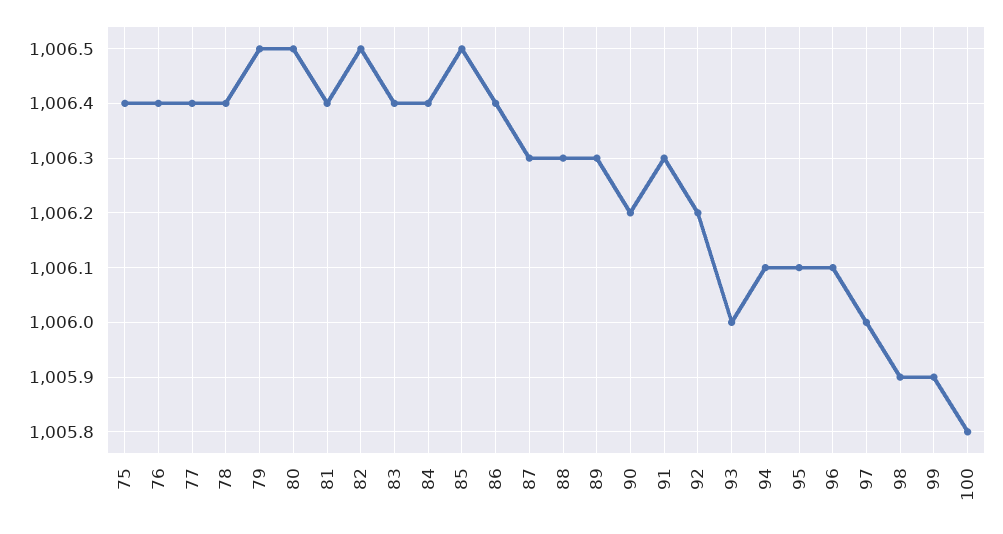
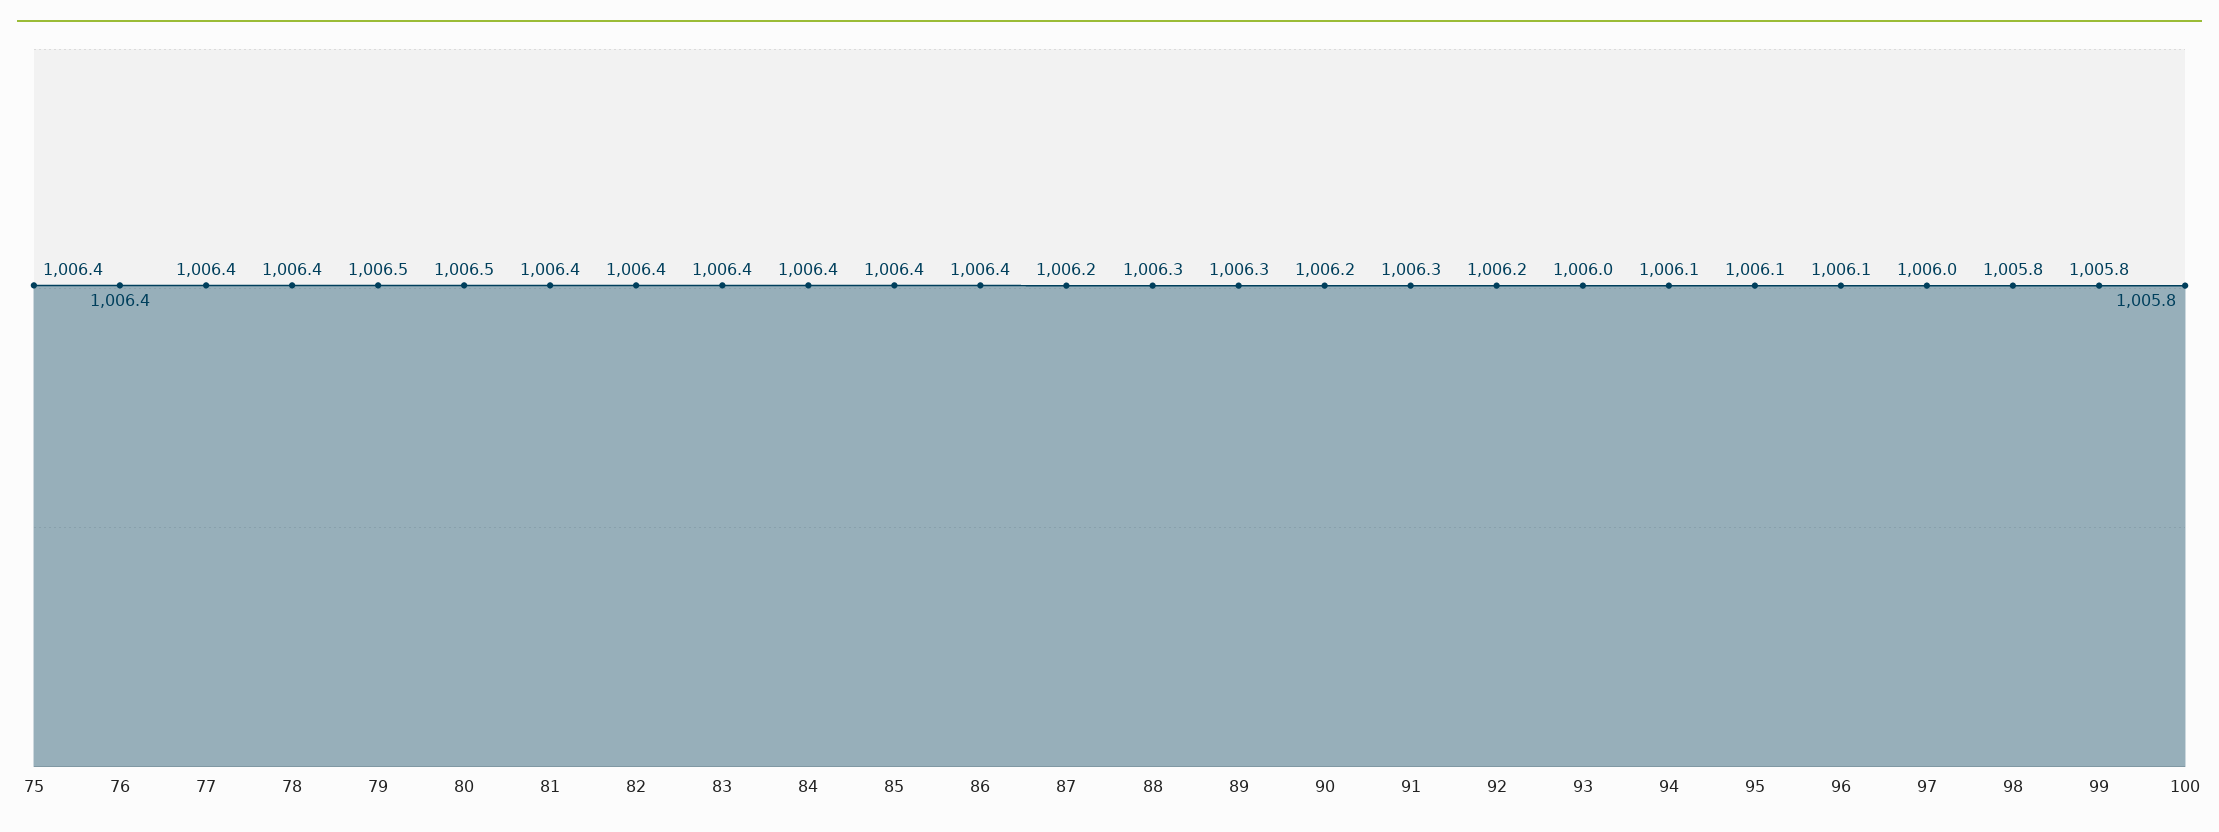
82: 1006.5 -> 1006.4
85: 1006.5 -> 1006.4
87: 1006.3 -> 1006.2
98: 1005.9 -> 1005.8
99: 1005.9 -> 1005.8

